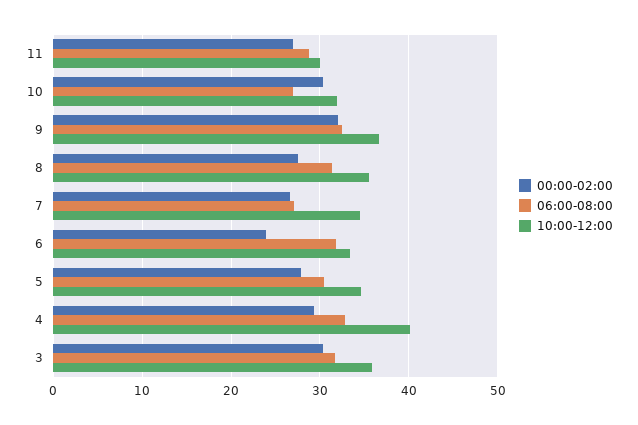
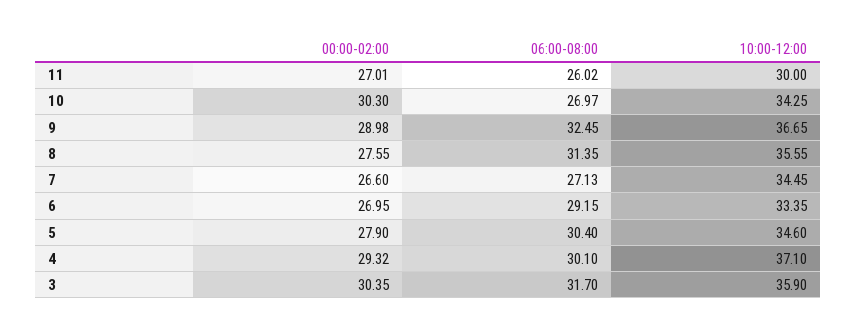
06:00-08:00, 11: 29 -> 26.02
10:00-12:00, 10: 32 -> 34.25
00:00-02:00, 9: 32 -> 28.98
00:00-02:00, 6: 24 -> 26.95
06:00-08:00, 6: 32 -> 29.15
06:00-08:00, 4: 33 -> 30.1
10:00-12:00, 4: 40 -> 37.1

